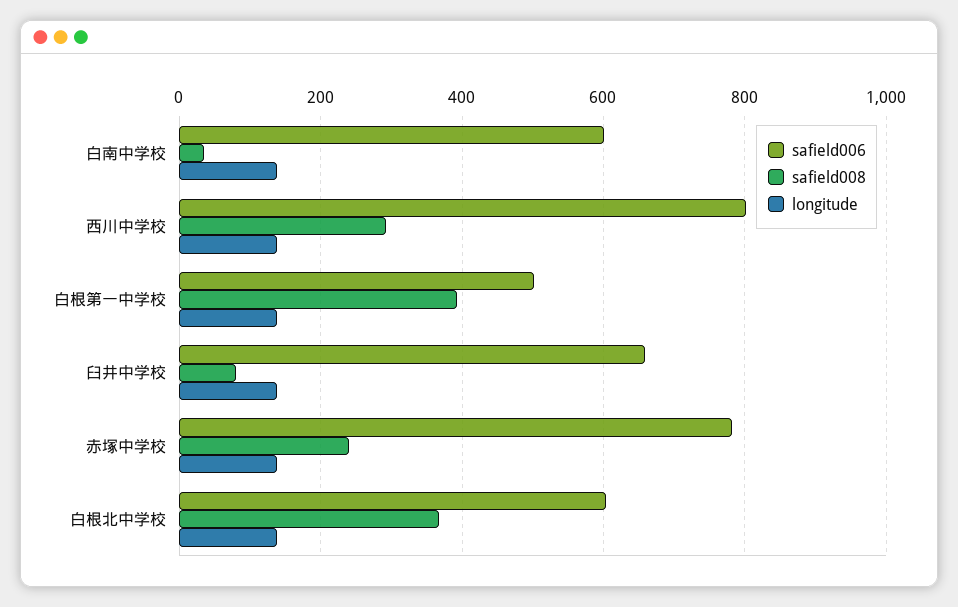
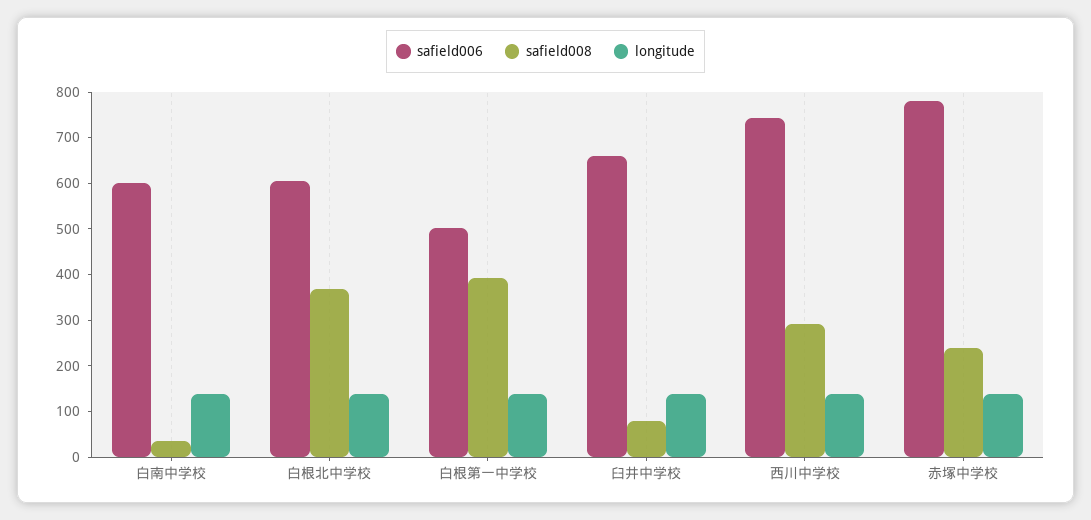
safield006, 西川中学校: 800 -> 740

